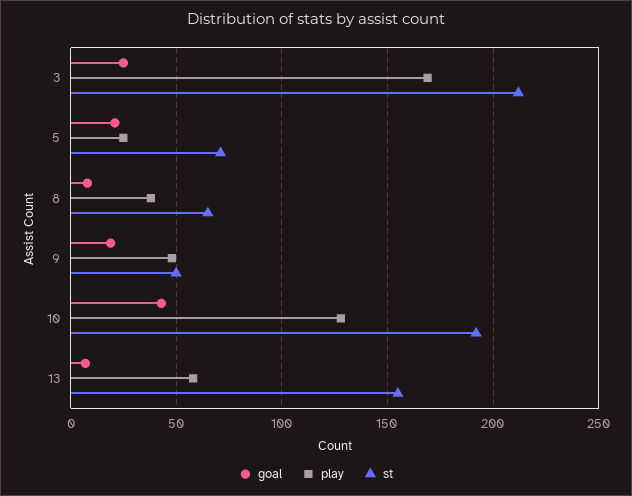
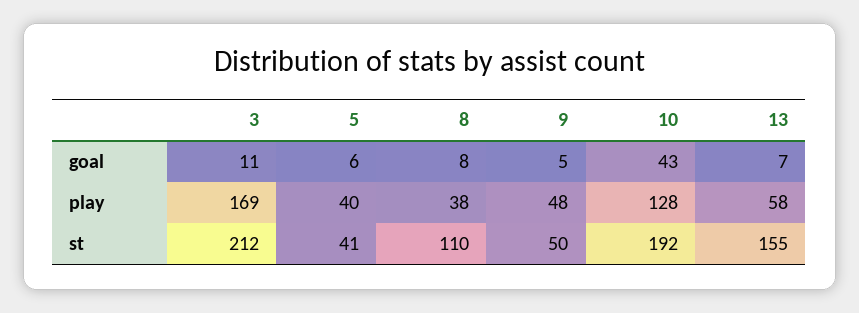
goal, 3: 25 -> 11
goal, 5: 20 -> 6
play, 5: 25 -> 40
st, 5: 70 -> 41
st, 8: 65 -> 110
goal, 9: 20 -> 5

